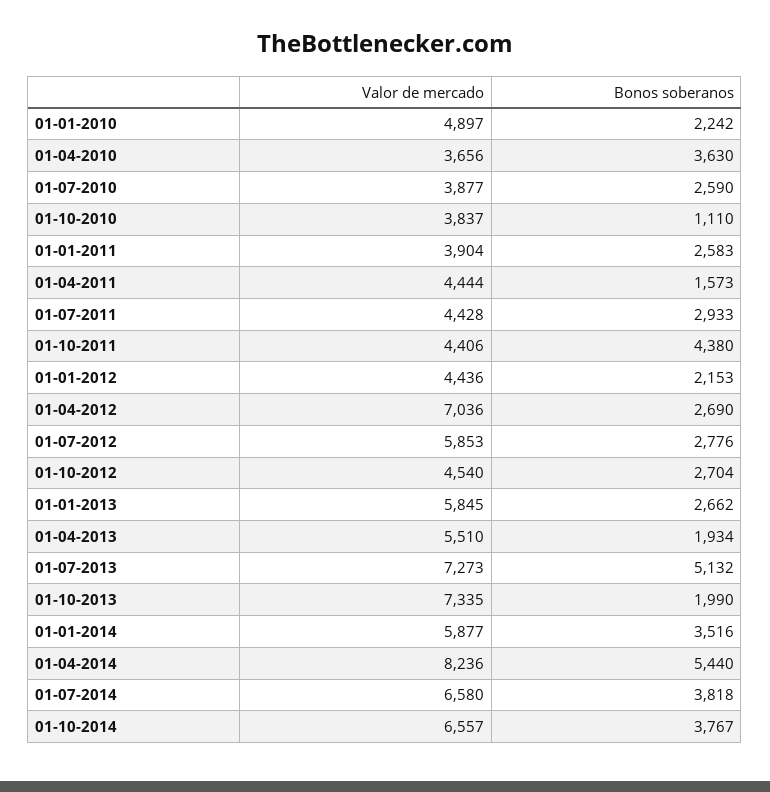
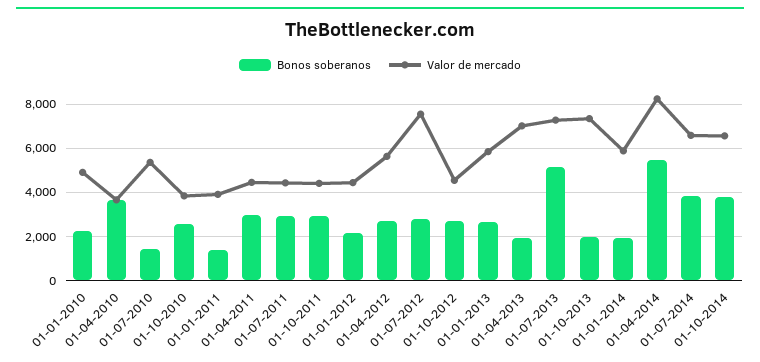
Valor de mercado, 01-07-2010: 3877 -> 5500
Bonos soberanos, 01-07-2010: 2590 -> 1500
Bonos soberanos, 01-10-2010: 1110 -> 2500
Bonos soberanos, 01-01-2011: 2583 -> 1500
Bonos soberanos, 01-04-2011: 1573 -> 3000
Bonos soberanos, 01-10-2011: 4380 -> 3000
Valor de mercado, 01-04-2012: 7036 -> 5500
Valor de mercado, 01-07-2012: 5853 -> 7500
Valor de mercado, 01-04-2013: 5510 -> 7000
Bonos soberanos, 01-01-2014: 3516 -> 2000

